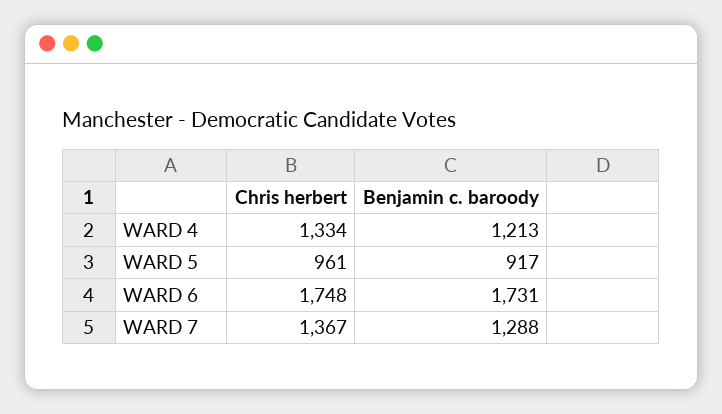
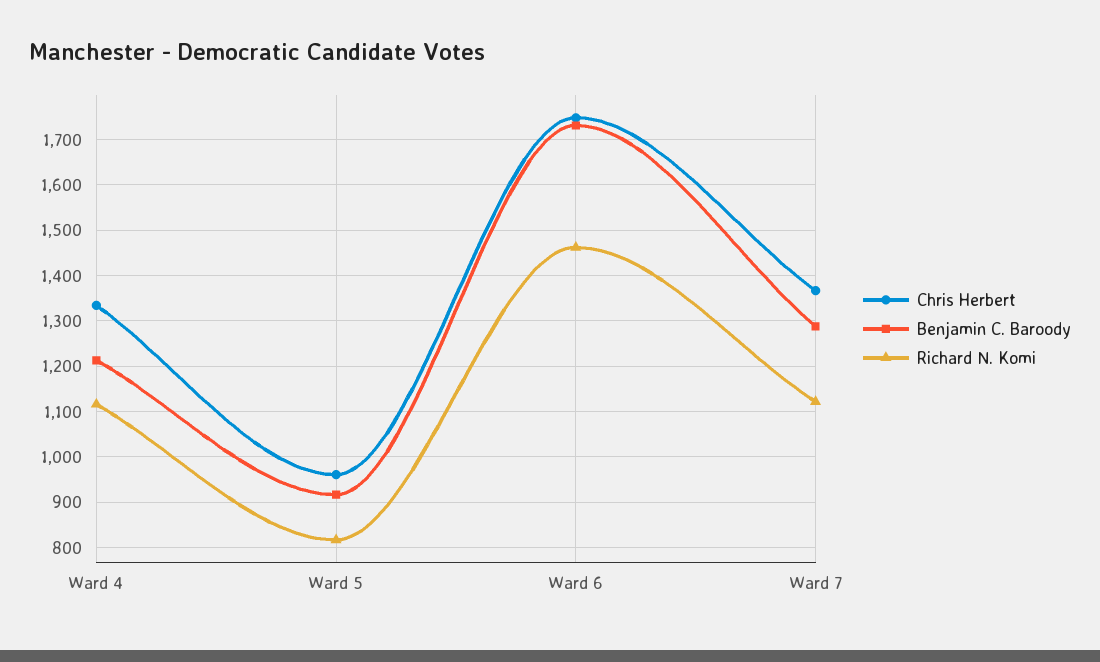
Richard N. Komi, WARD 4: none -> 1120
Richard N. Komi, WARD 5: none -> 820
Richard N. Komi, WARD 6: none -> 1460
Richard N. Komi, WARD 7: none -> 1120

